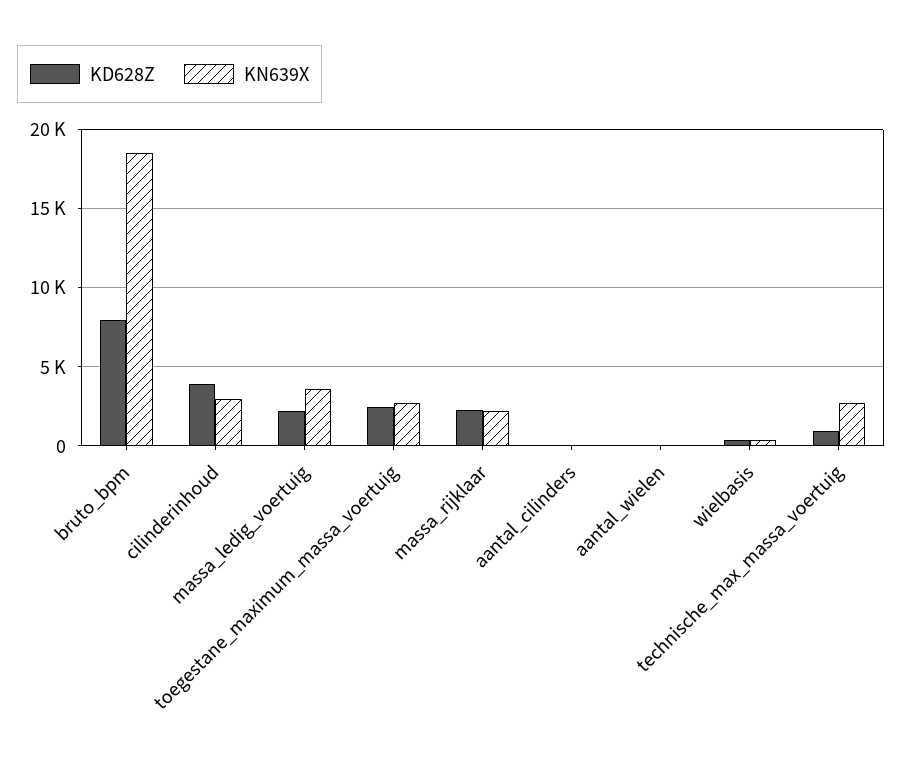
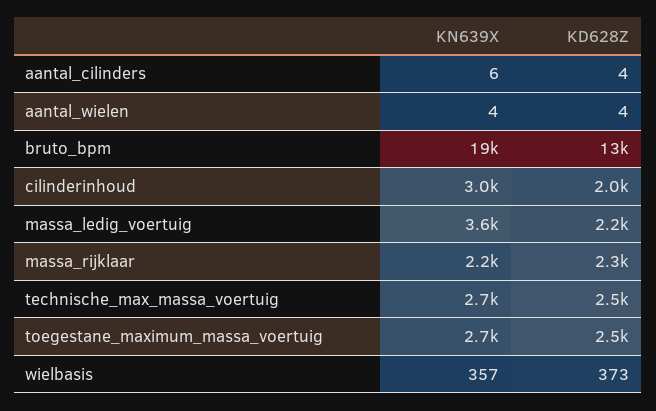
KD628Z, bruto_bpm: 8000 -> 13000
KD628Z, cilinderinhoud: 4000 -> 2000
KD628Z, technische_max_massa_voertuig: 1000 -> 2500

